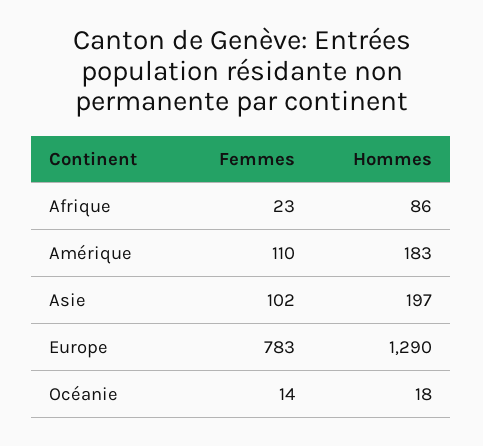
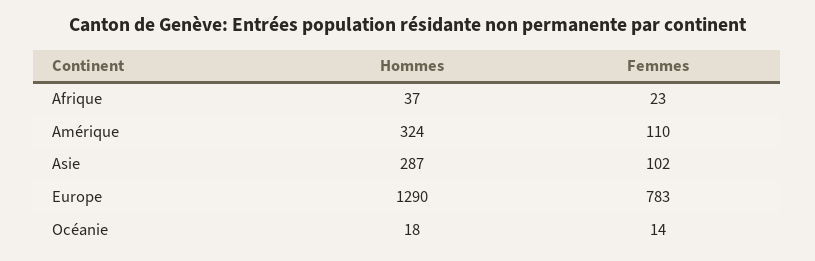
Hommes, Afrique: 86 -> 37
Hommes, Amérique: 183 -> 324
Hommes, Asie: 197 -> 287

